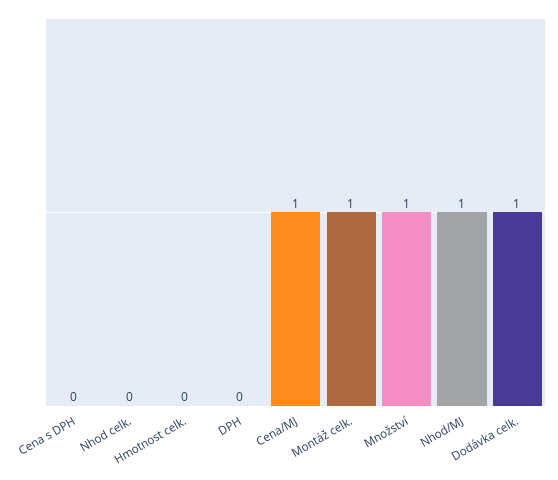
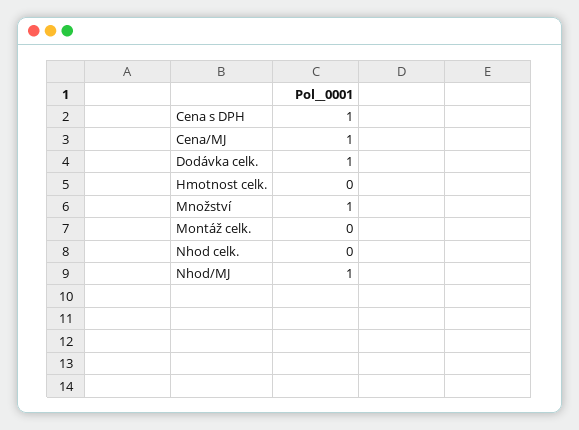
Cena s DPH: 0 -> 1
DPH: 0 -> none
Montáž celk.: 1 -> 0

